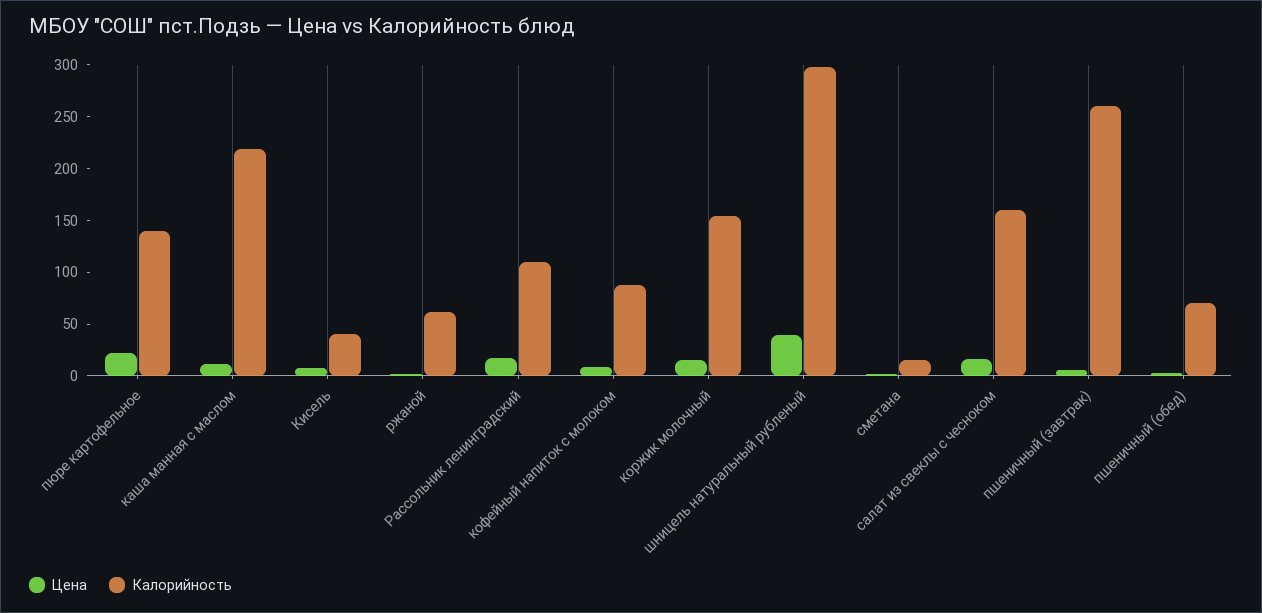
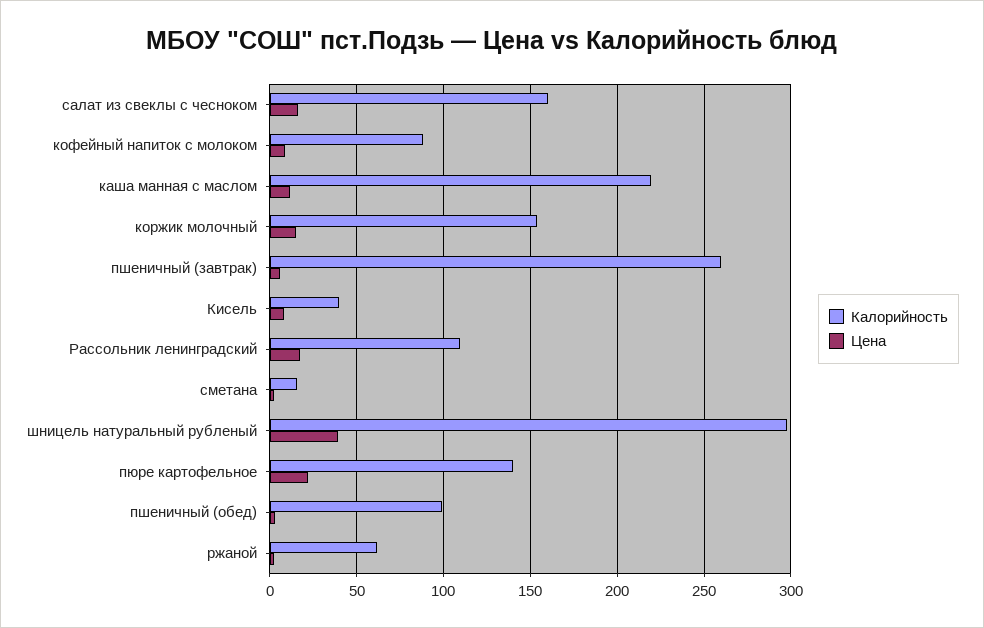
Калорийность, пшеничный (обед): 70 -> 100

